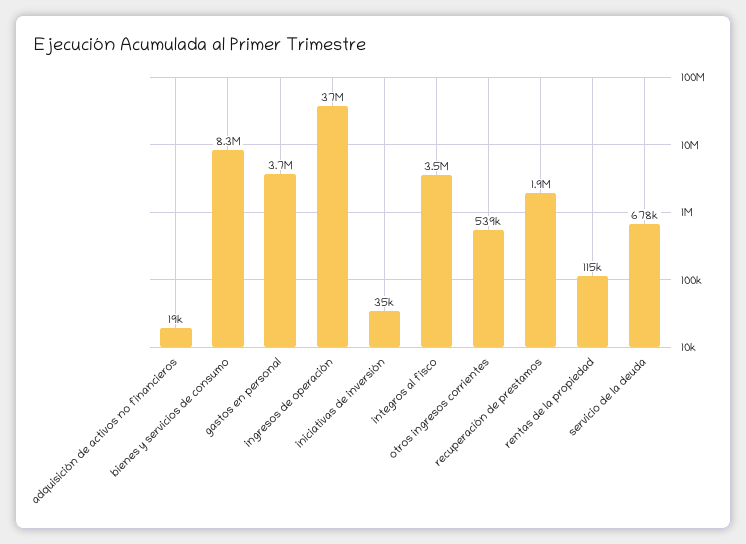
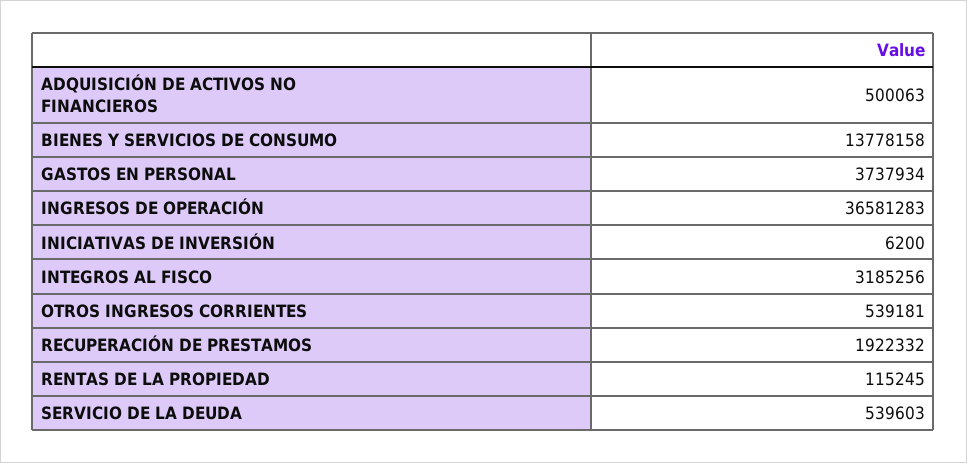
adquisición de activos no financieros: 19000 -> 500063
bienes y servicios de consumo: 8300000 -> 13778158
iniciativas de inversión: 35000 -> 6200
integros al fisco: 3500000 -> 3185256
servicio de la deuda: 678000 -> 539603

